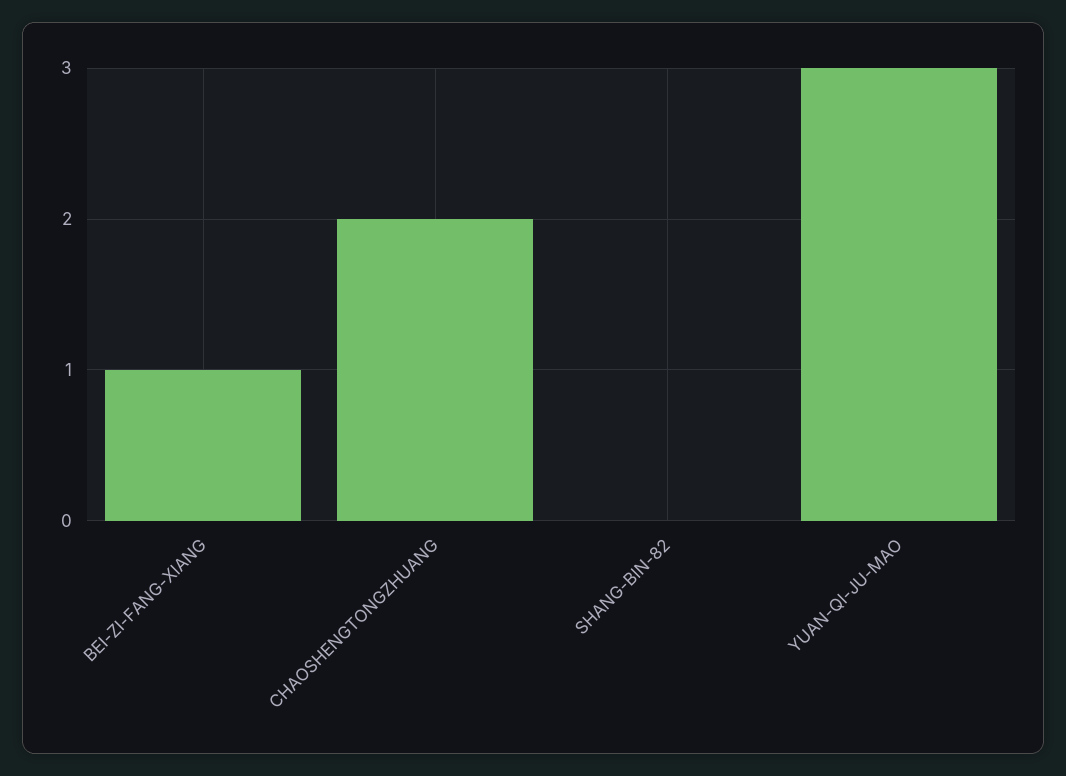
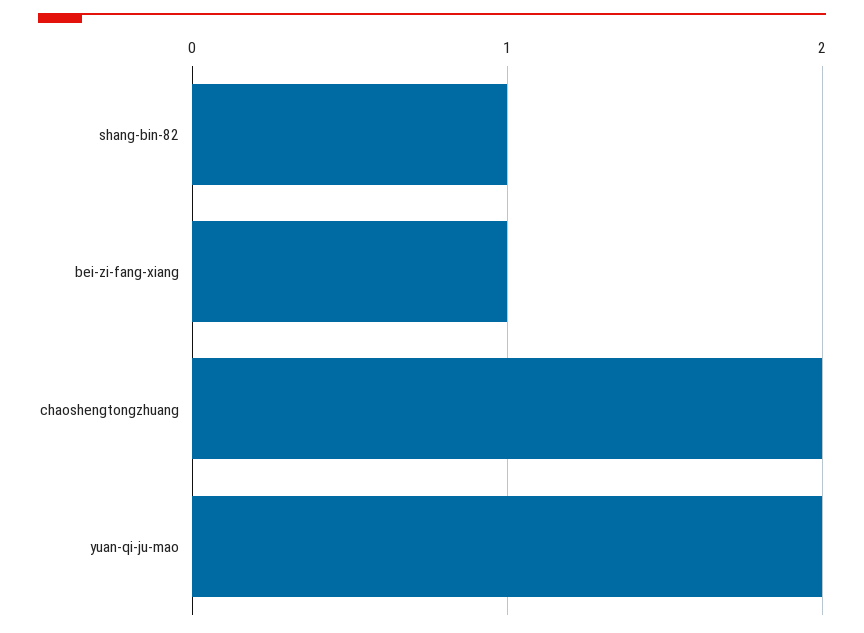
SHANG-BIN-82: 0 -> 1
YUAN-QI-JU-MAO: 3 -> 2

